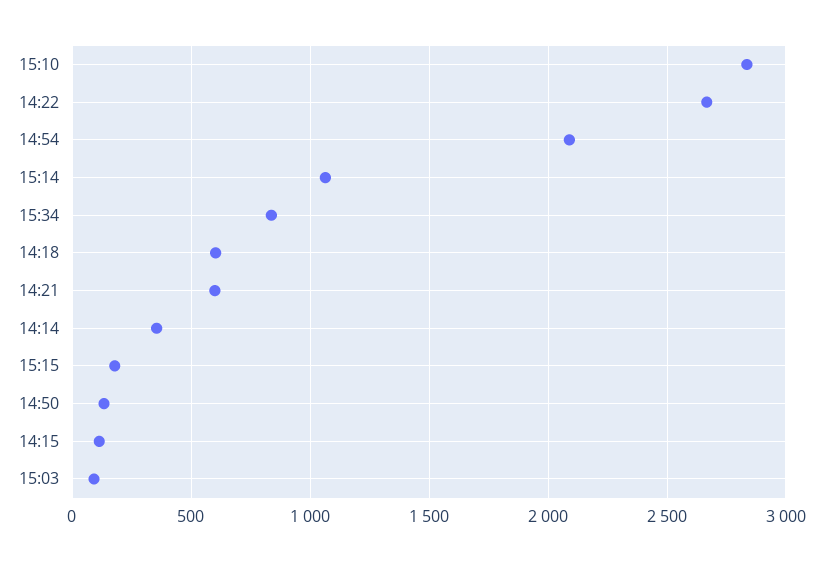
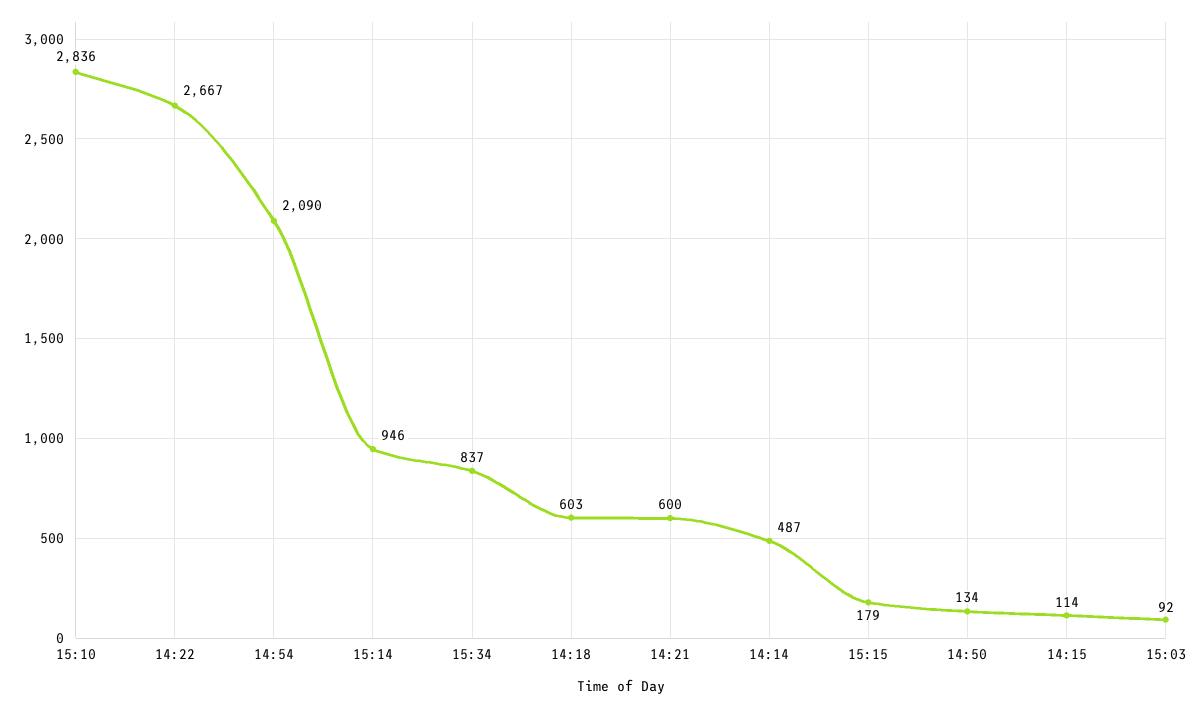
15:14: 1050 -> 946
14:14: 350 -> 487

